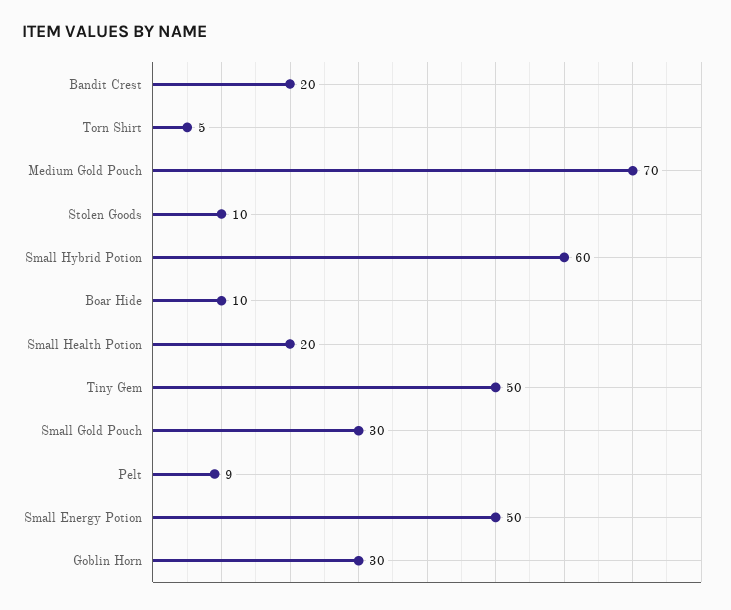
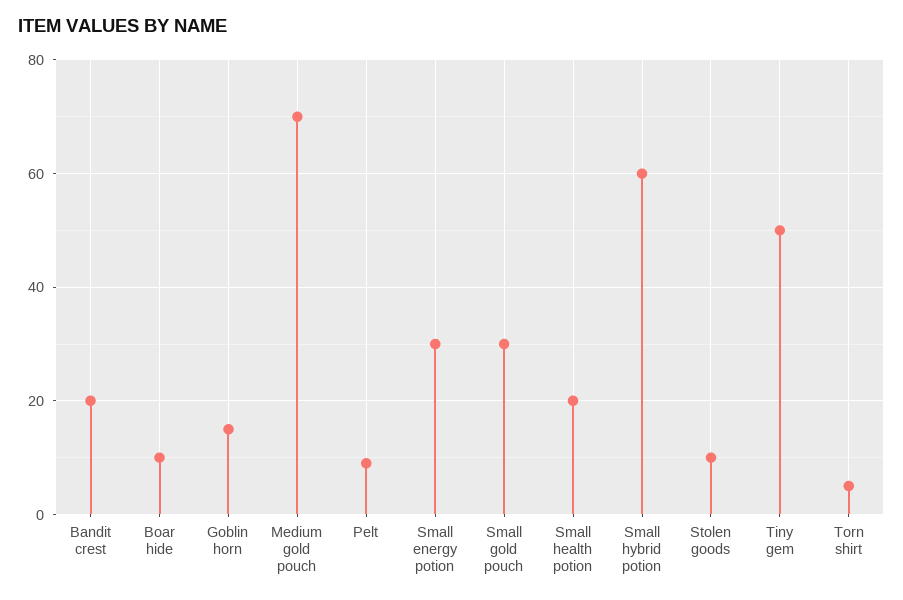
Small Energy Potion: 50 -> 30
Goblin Horn: 30 -> 15

